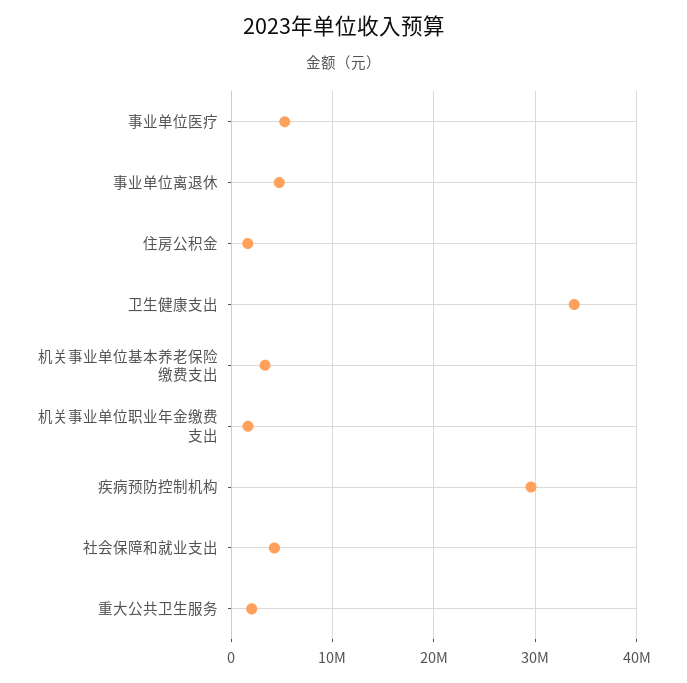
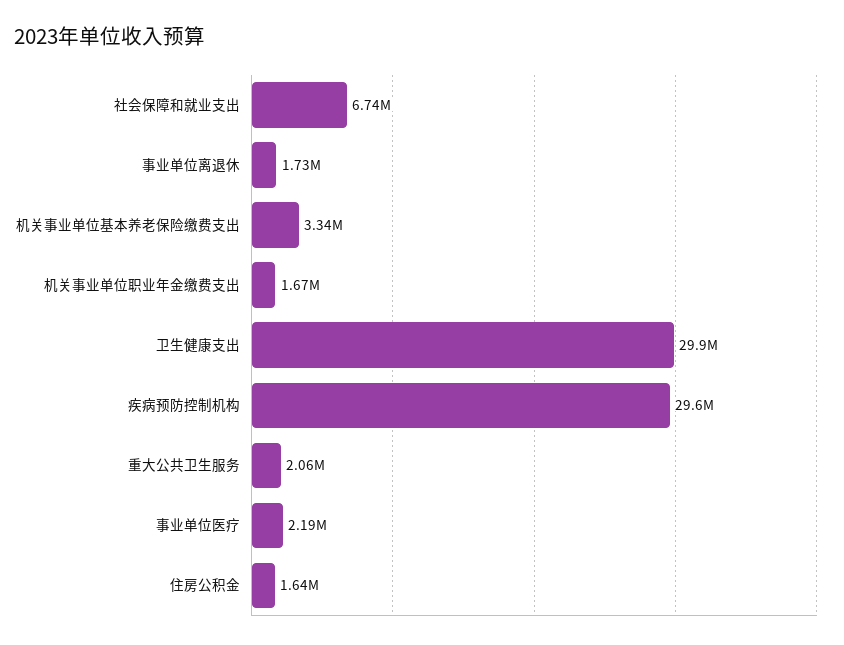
事业单位医疗: 5000000 -> 2190000
事业单位离退休: 5000000 -> 1730000
卫生健康支出: 34000000 -> 29900000
社会保障和就业支出: 4000000 -> 6740000

